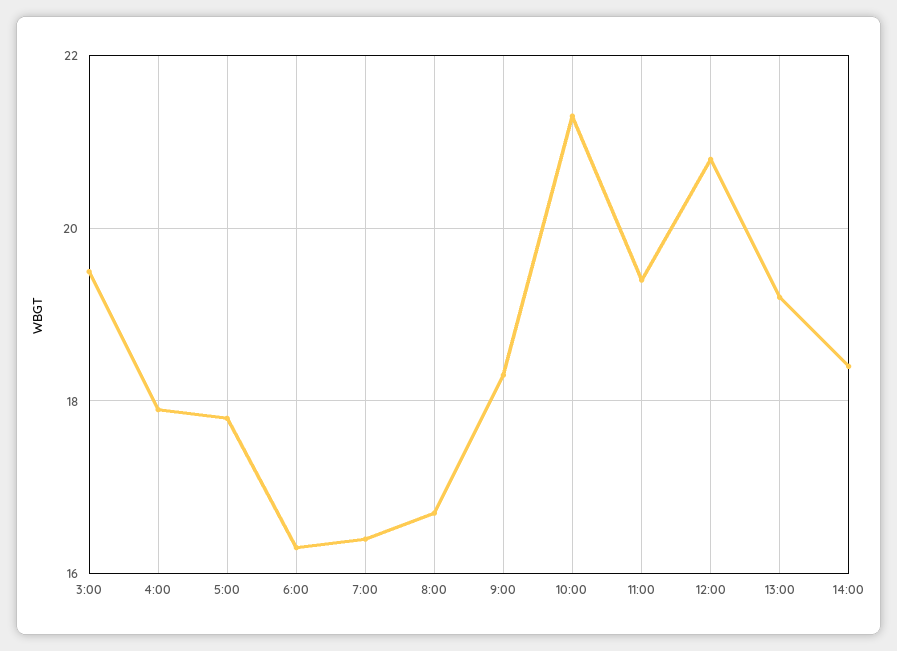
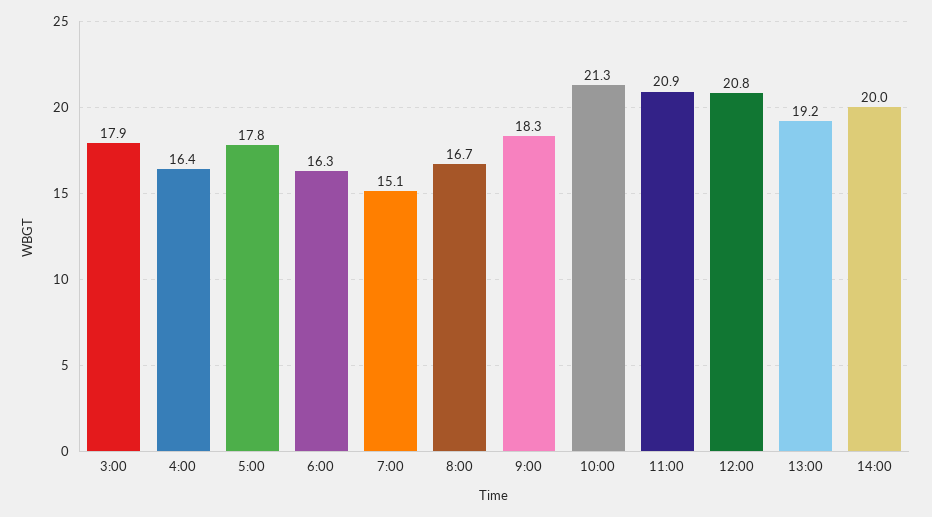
3:00: 19.5 -> 17.9
4:00: 18 -> 16.4
7:00: 16.5 -> 15.1
11:00: 19.5 -> 20.9
14:00: 18.5 -> 20

